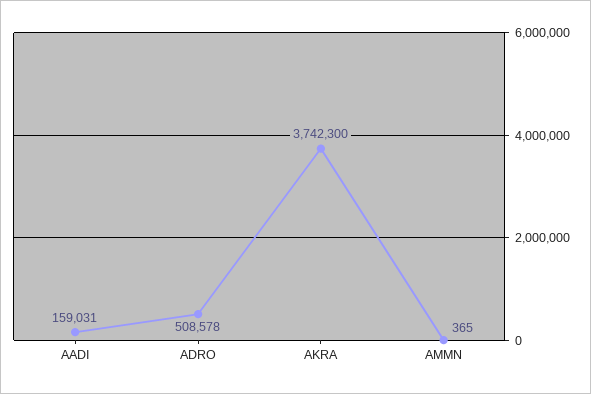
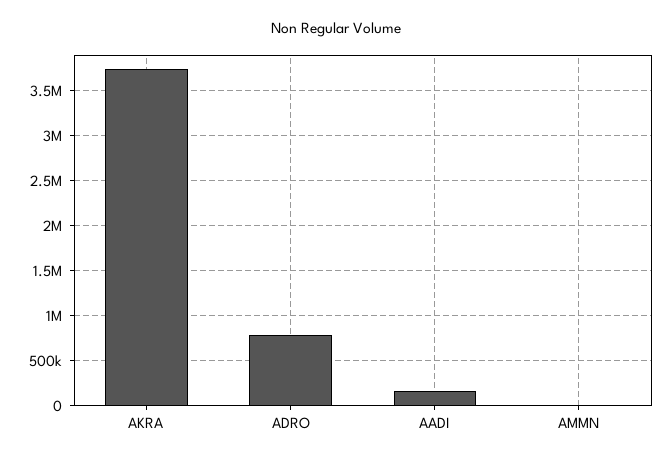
ADRO: 508578 -> 800000

